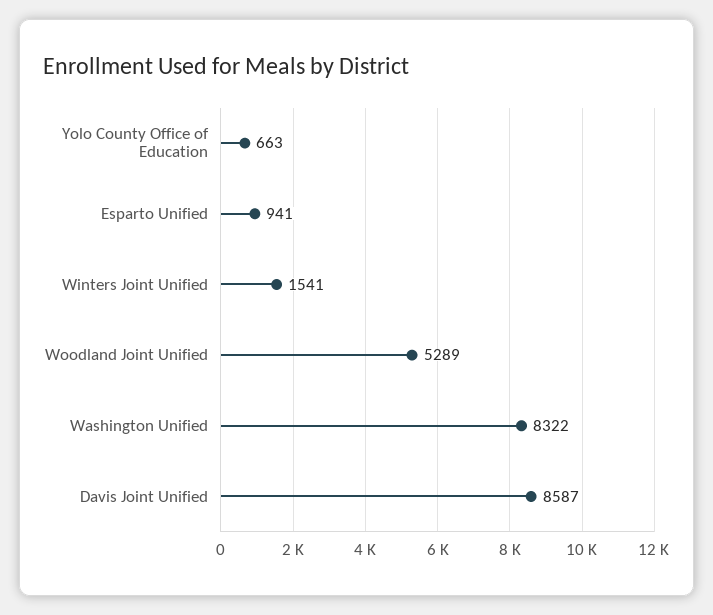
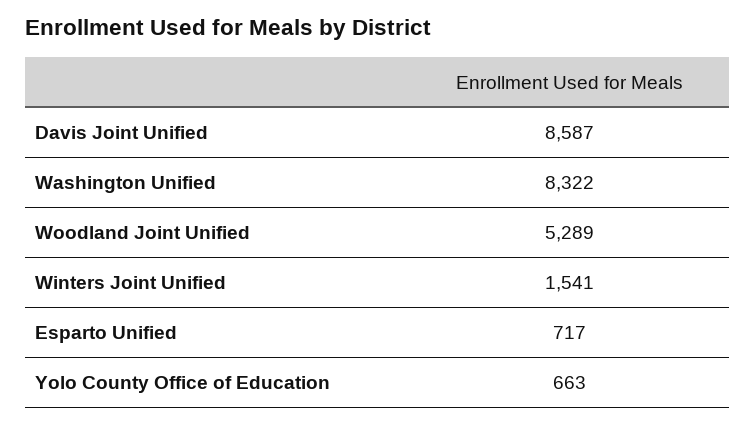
Esparto Unified: 941 -> 717

